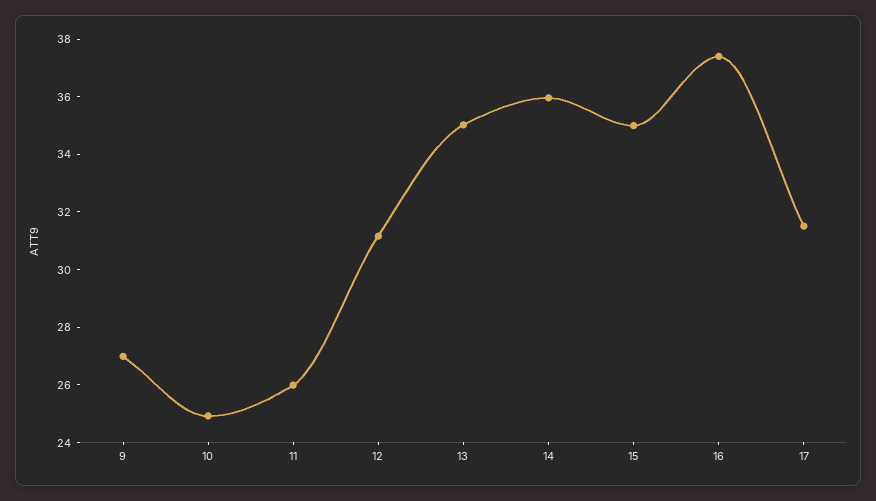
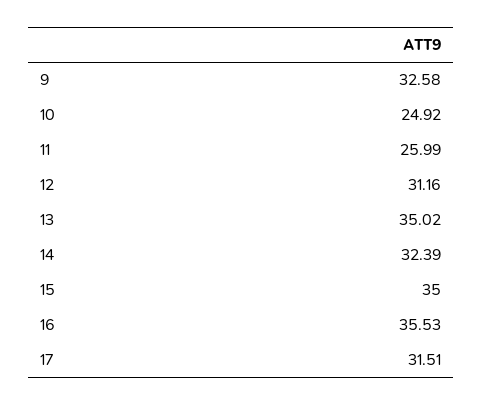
9: 27 -> 32.58
14: 36 -> 32.39
16: 37.5 -> 35.53

